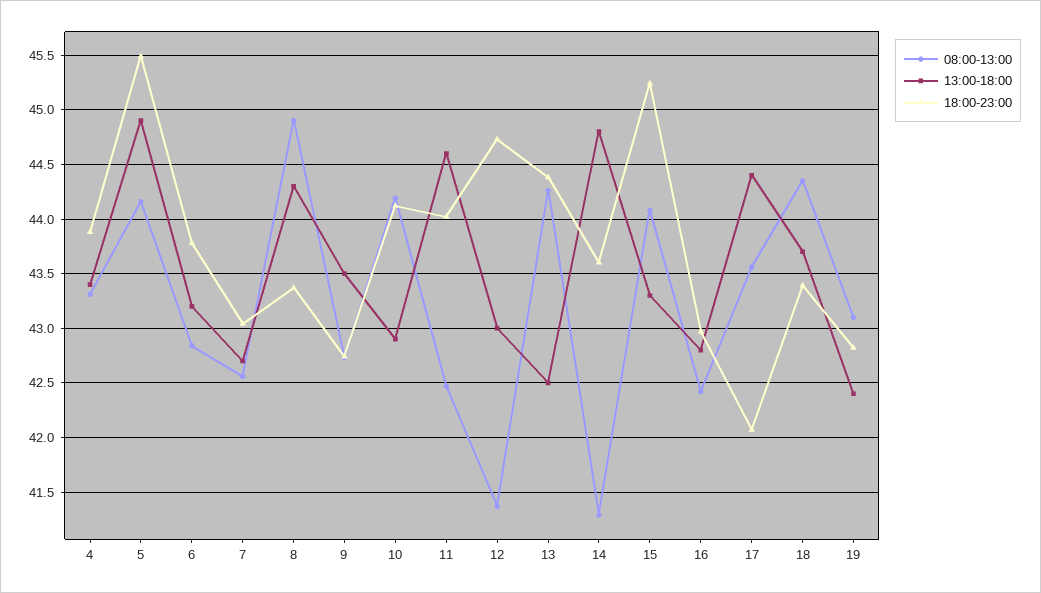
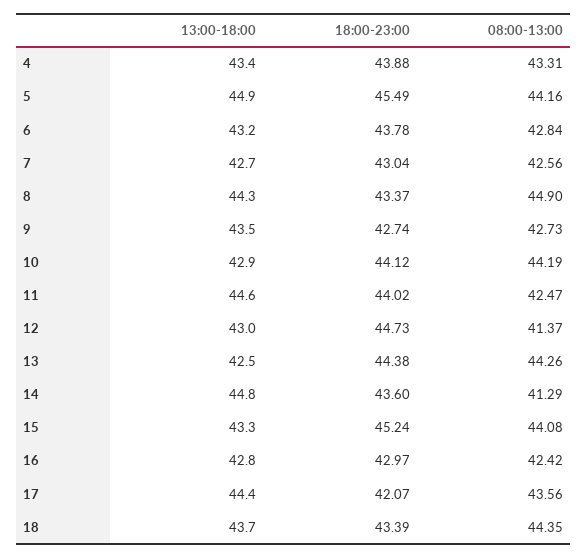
08:00-13:00, 19: 43.1 -> none
13:00-18:00, 19: 42.4 -> none
18:00-23:00, 19: 42.8 -> none

